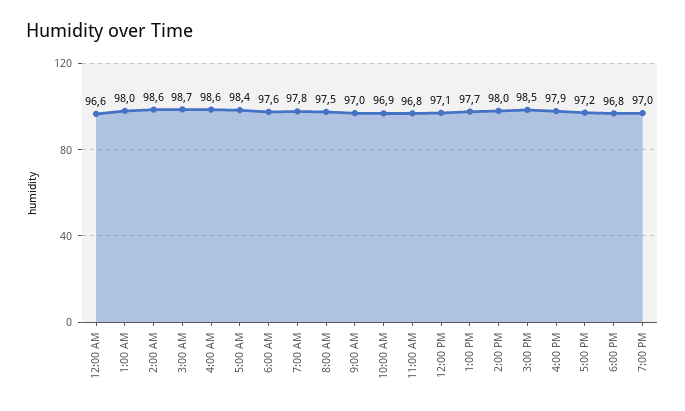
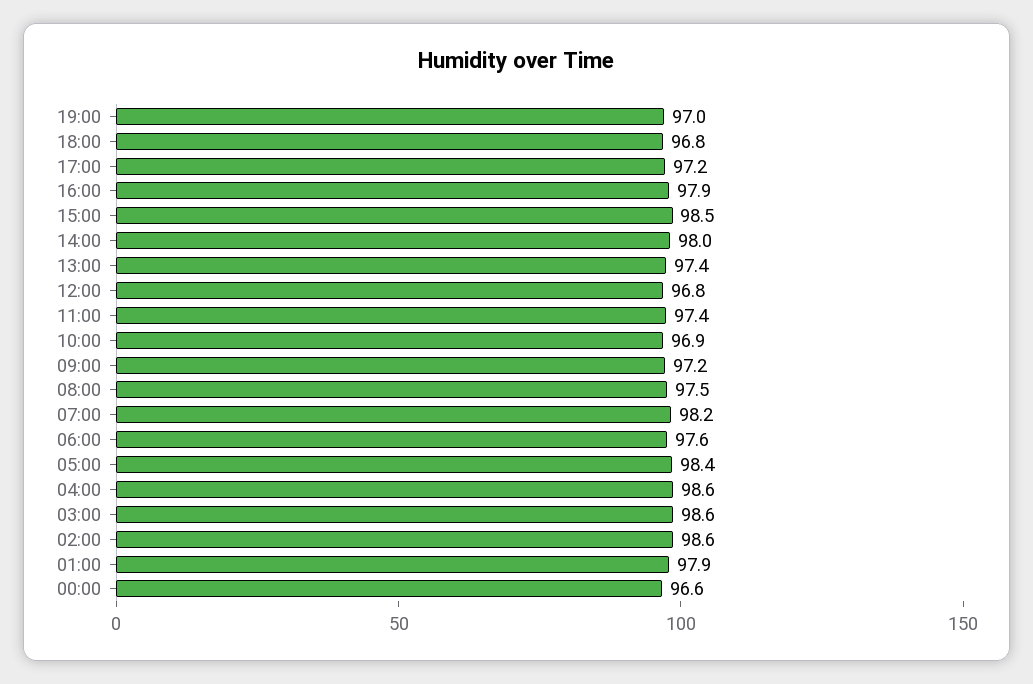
1:00 AM: 98 -> 97.9
3:00 AM: 98.7 -> 98.6
7:00 AM: 97.8 -> 98.2
9:00 AM: 97 -> 97.2
11:00 AM: 96.8 -> 97.4
12:00 PM: 97.1 -> 96.8
1:00 PM: 97.7 -> 97.4

